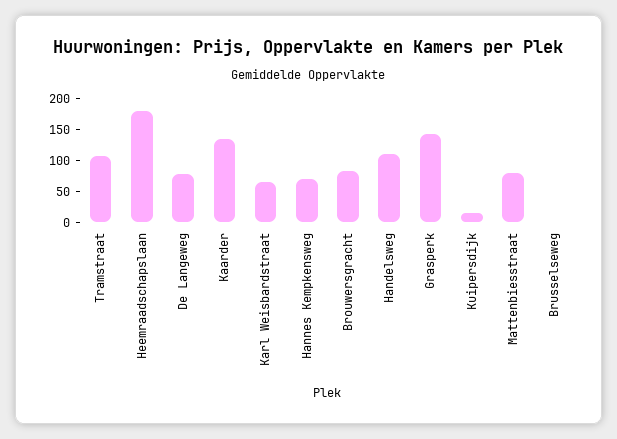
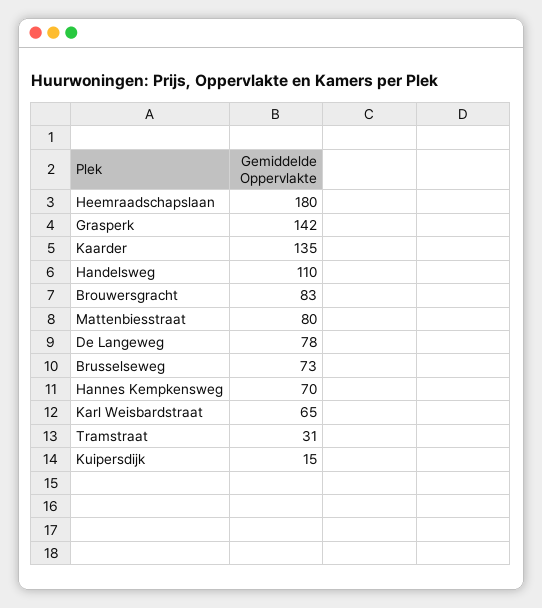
Tramstraat: 100 -> 31
Brusselseweg: 0 -> 73

